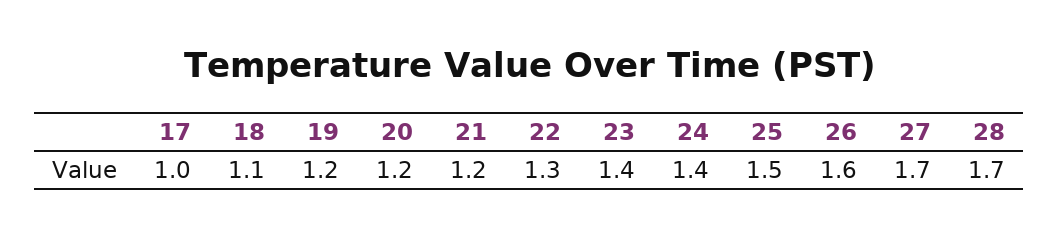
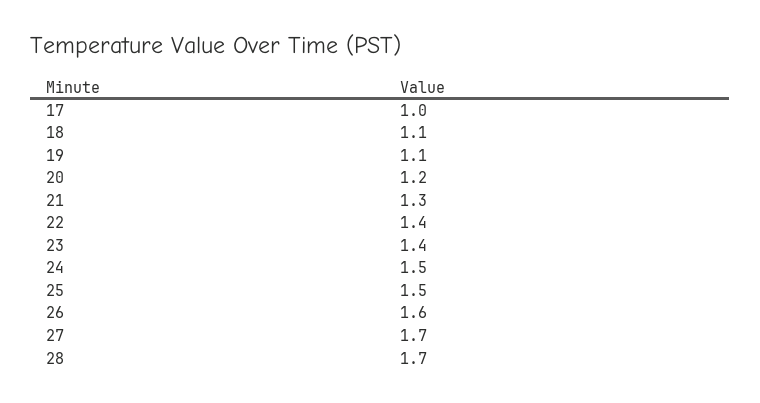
19: 1.2 -> 1.1
21: 1.2 -> 1.3
22: 1.3 -> 1.4
24: 1.4 -> 1.5

